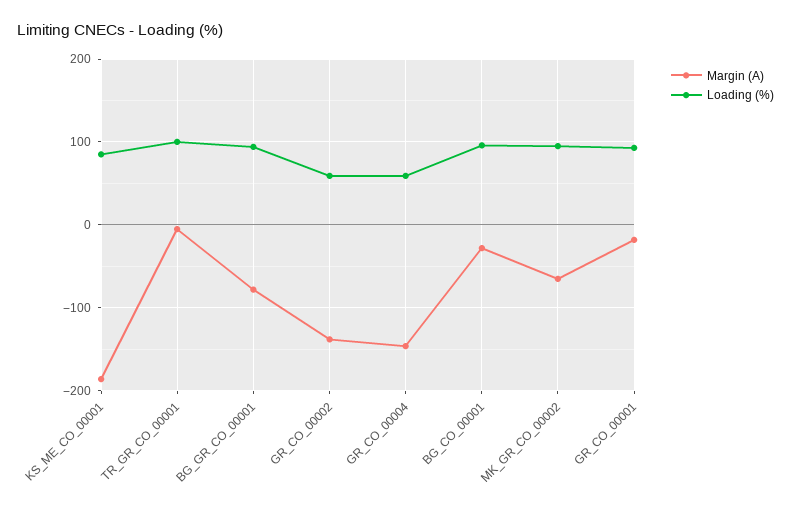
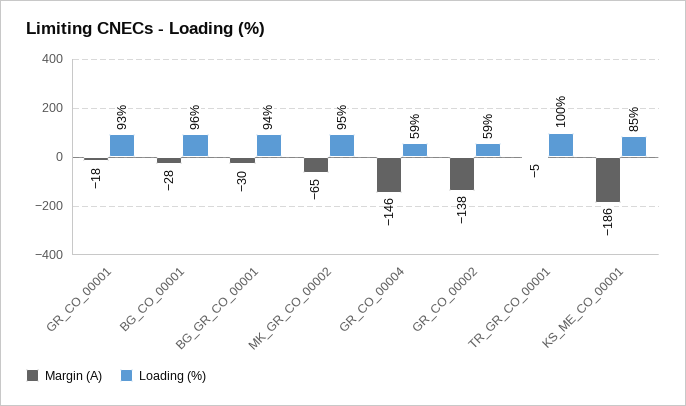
Margin (A), BG_GR_CO_00001: -80 -> -30

